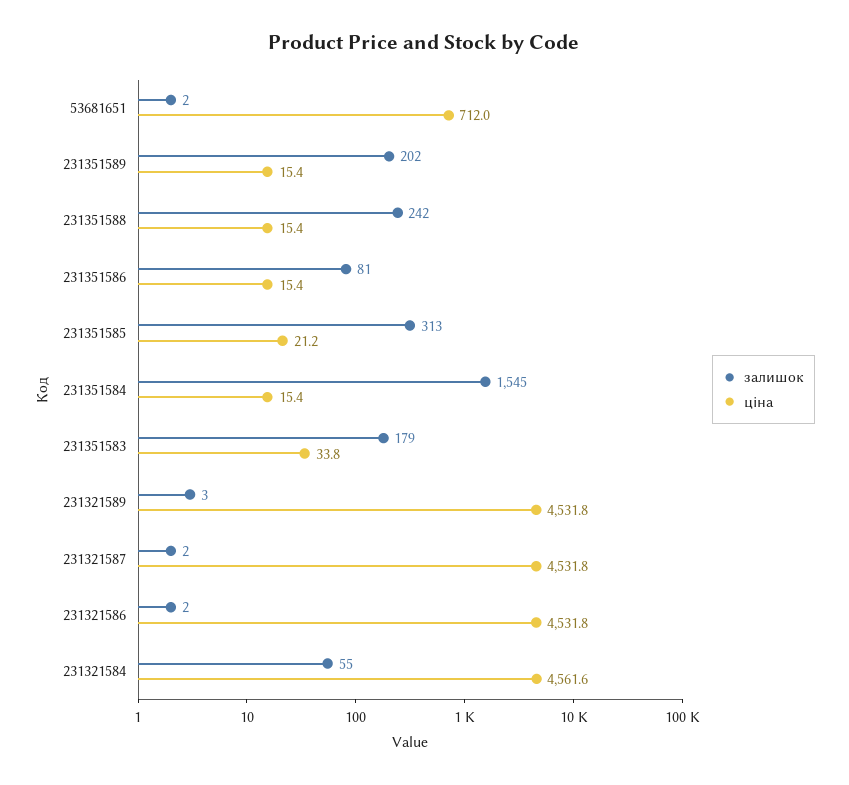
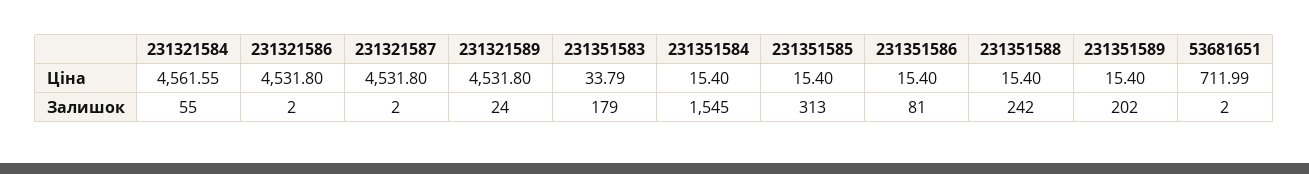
ціна, 231351585: 21.2 -> 15.4
залишок, 231321589: 3 -> 24

